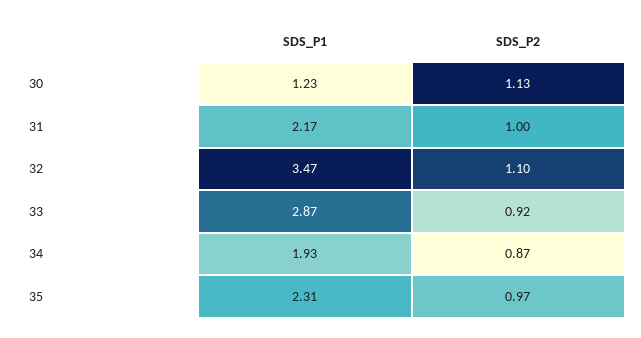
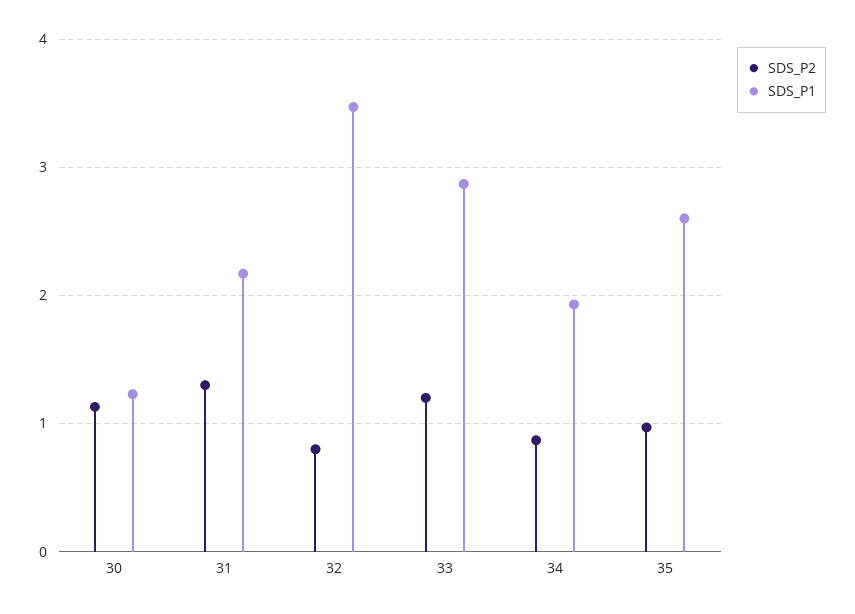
SDS_P2, 31: 1 -> 1.3
SDS_P2, 32: 1.1 -> 0.8
SDS_P2, 33: 0.92 -> 1.2
SDS_P1, 35: 2.31 -> 2.6

